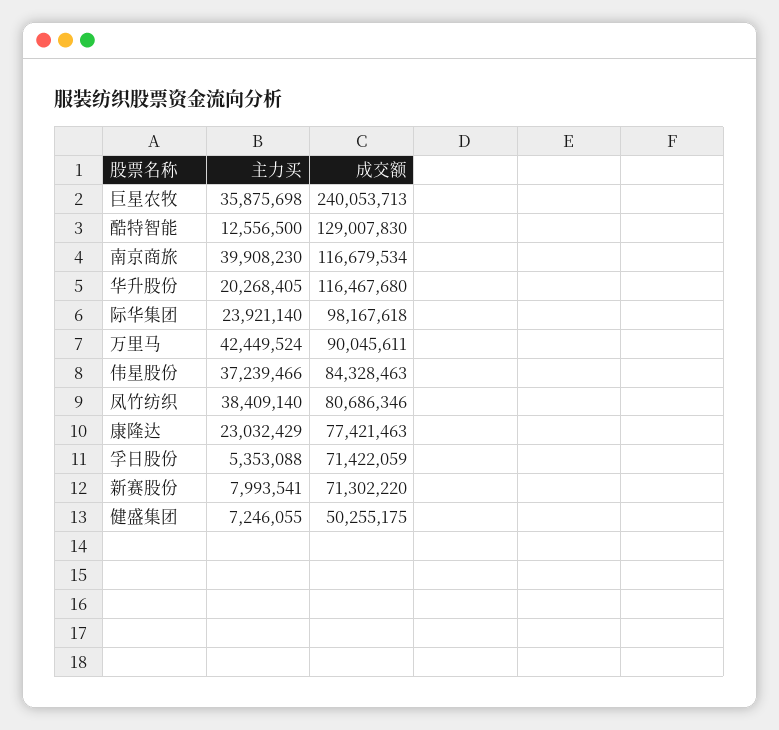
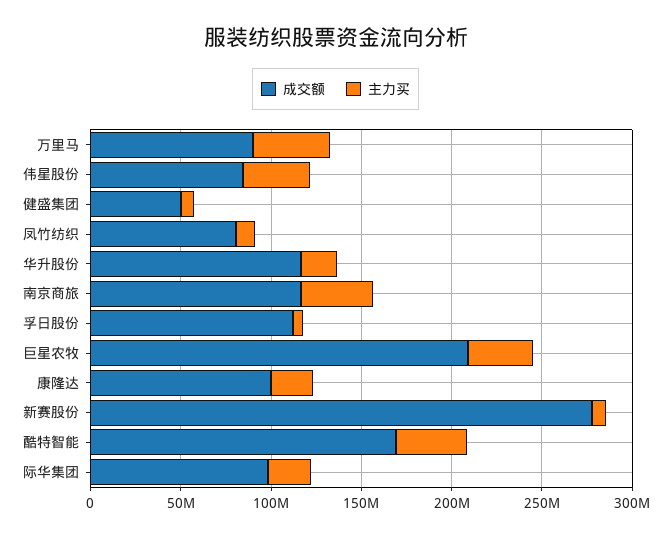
成交额, 巨星农牧: 240053713 -> 210000000
主力买, 酷特智能: 12556500 -> 40000000
成交额, 酷特智能: 129007830 -> 170000000
主力买, 凤竹纺织: 38409140 -> 10000000
成交额, 康隆达: 77421463 -> 100000000
成交额, 孚日股份: 71422059 -> 110000000
成交额, 新赛股份: 71302220 -> 280000000

